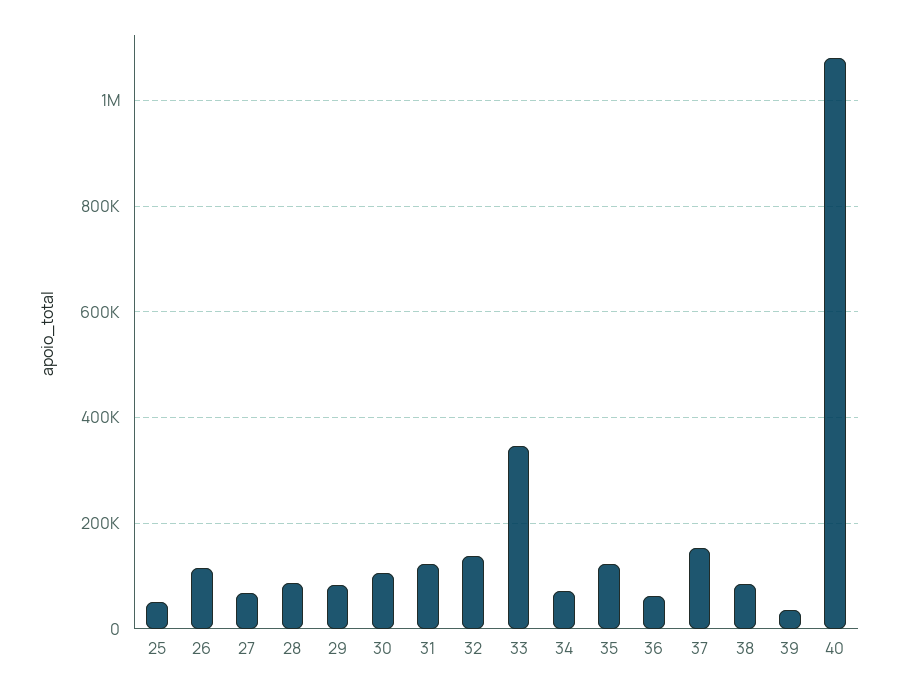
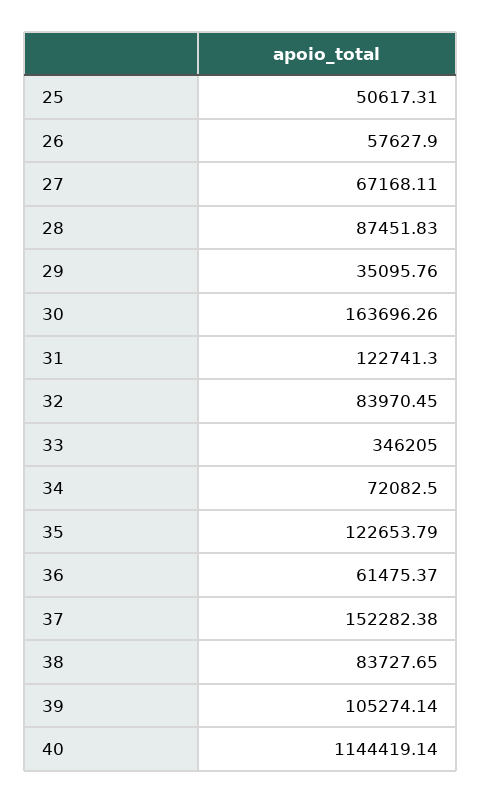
26: 120000 -> 57627.9
29: 80000 -> 35095.76
30: 100000 -> 163696.26
32: 140000 -> 83970.45
39: 40000 -> 105274.14
40: 1080000 -> 1144419.14

